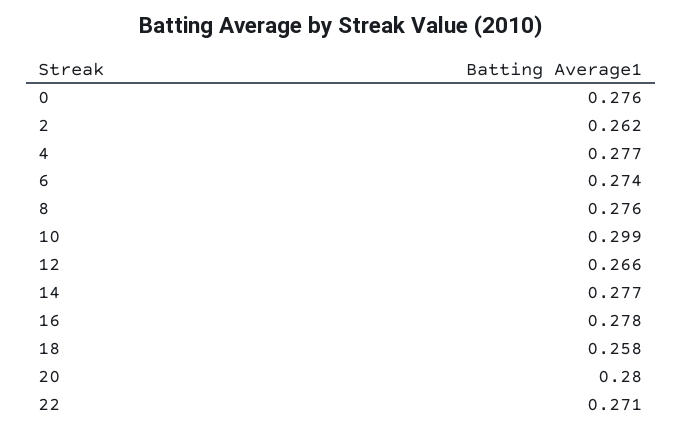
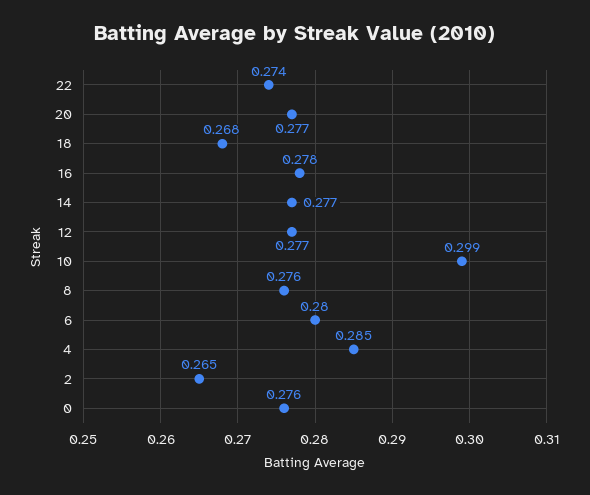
2: 0.262 -> 0.265
4: 0.277 -> 0.285
6: 0.274 -> 0.28
12: 0.266 -> 0.277
18: 0.258 -> 0.268
20: 0.28 -> 0.277
22: 0.271 -> 0.274

